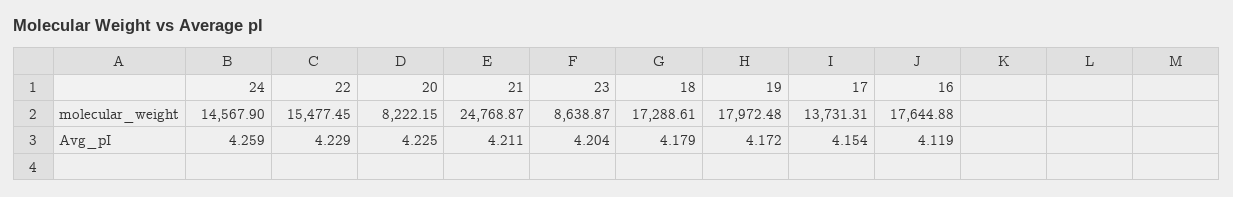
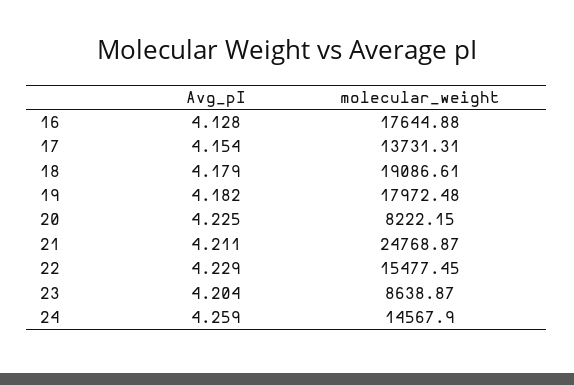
18, molecular_weight: 17288.61 -> 19086.61
19, Avg_pI: 4.172 -> 4.182
16, Avg_pI: 4.119 -> 4.128

